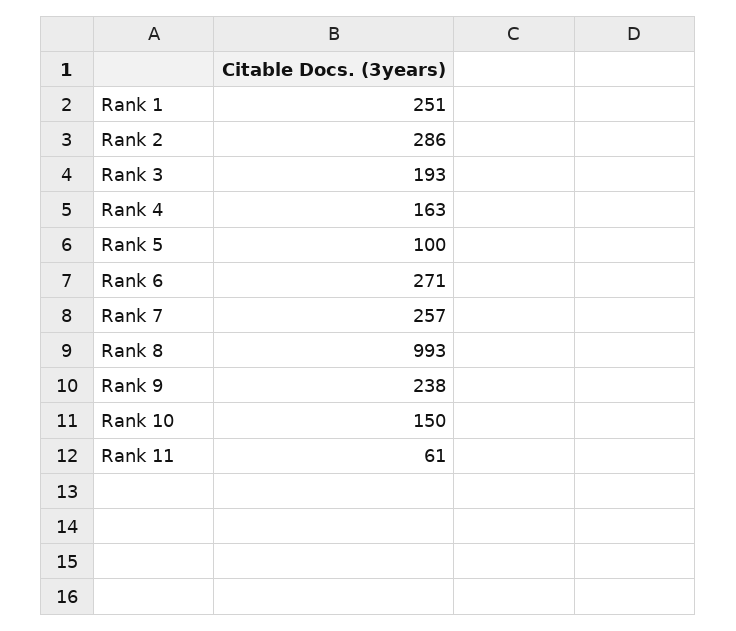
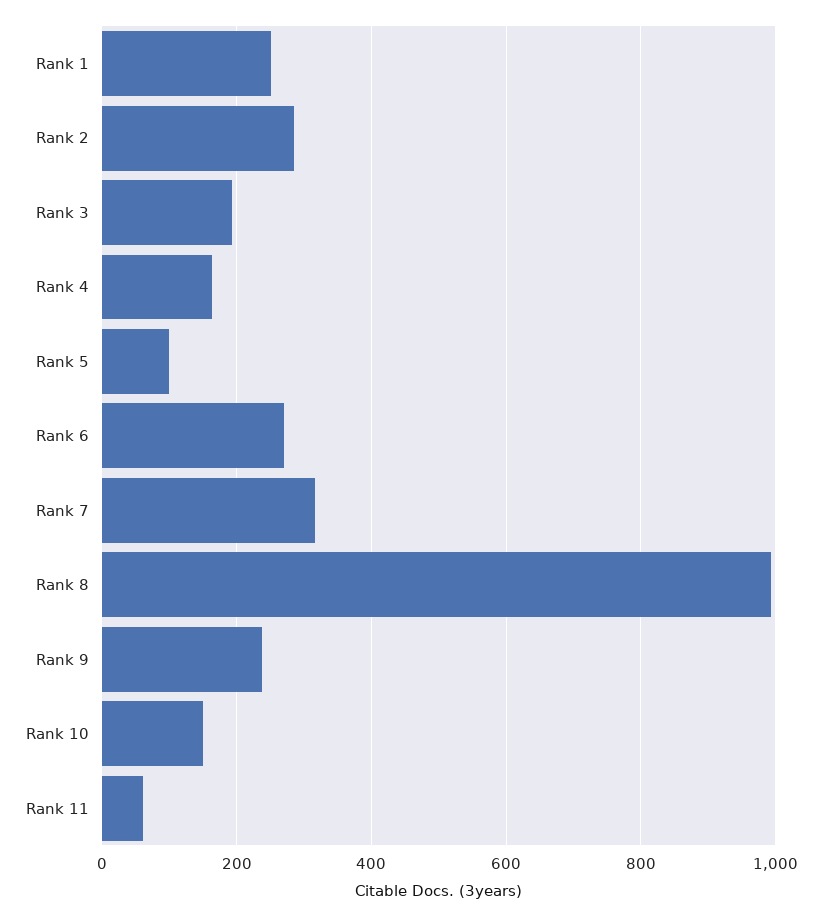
Rank 7: 257 -> 320

